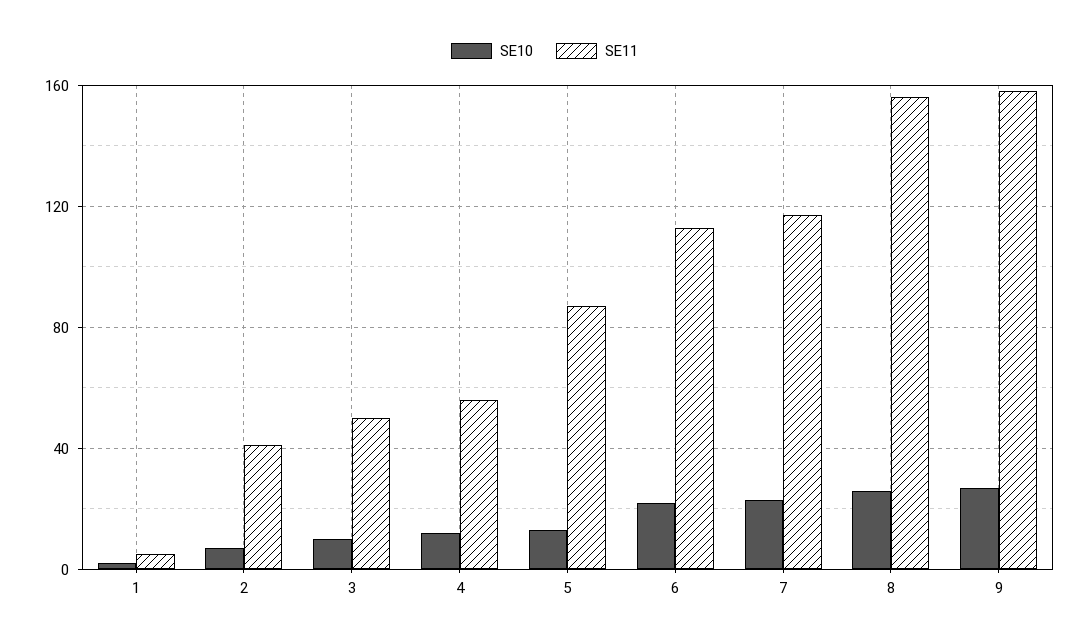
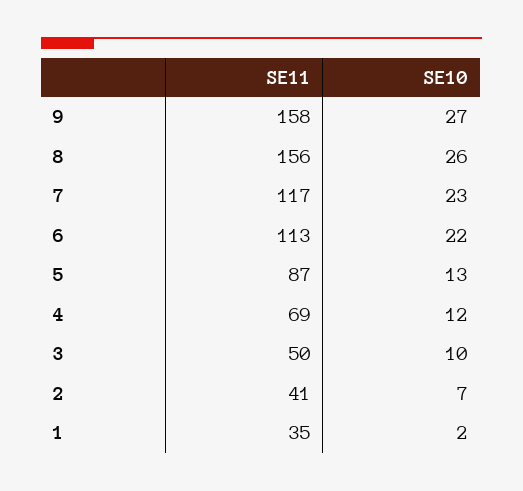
SE11, 1: 5 -> 35
SE11, 4: 55 -> 69

